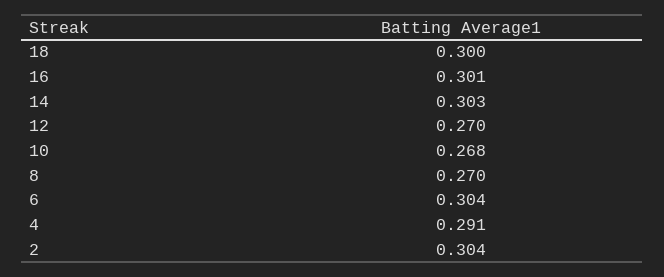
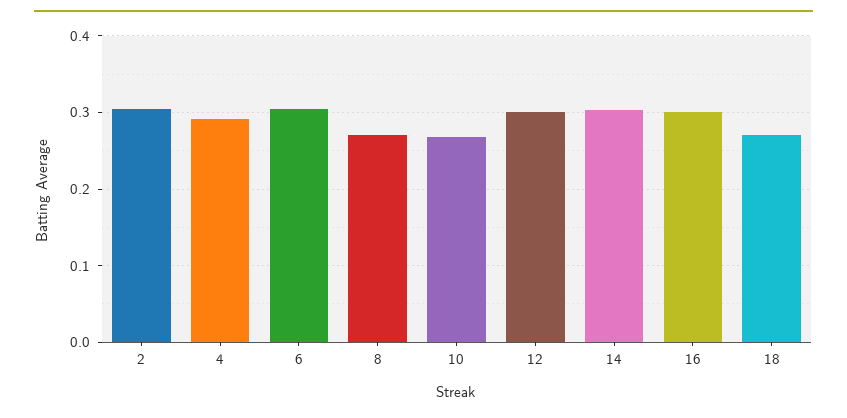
18: 0.3 -> 0.27
12: 0.27 -> 0.3

